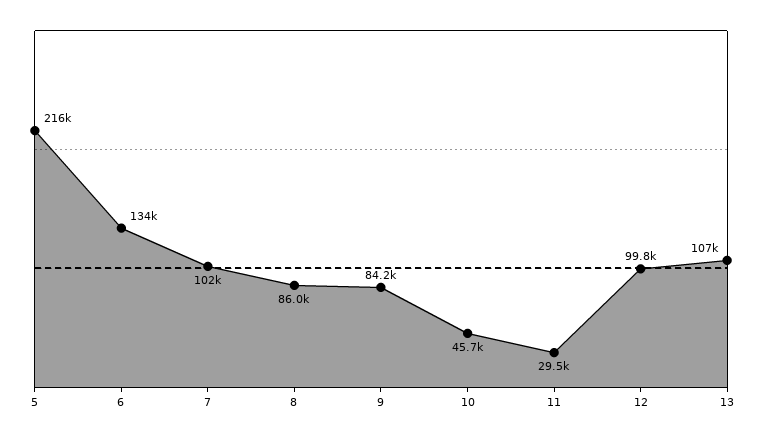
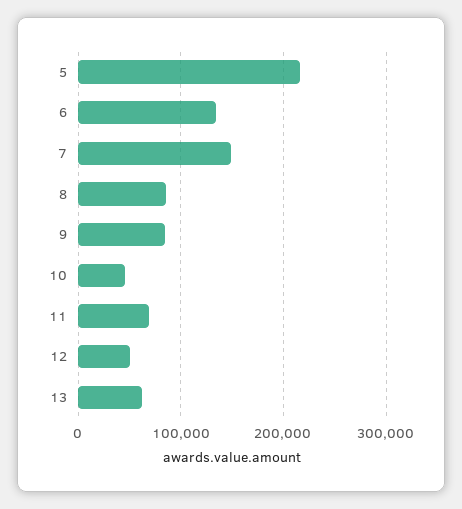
7: 102000 -> 150000
11: 29500 -> 70000
12: 99800 -> 50000
13: 107000 -> 60000

